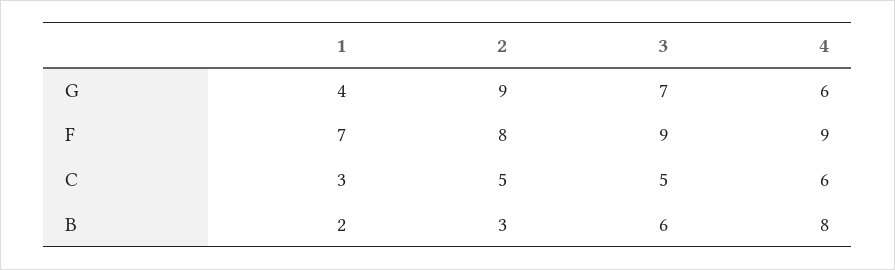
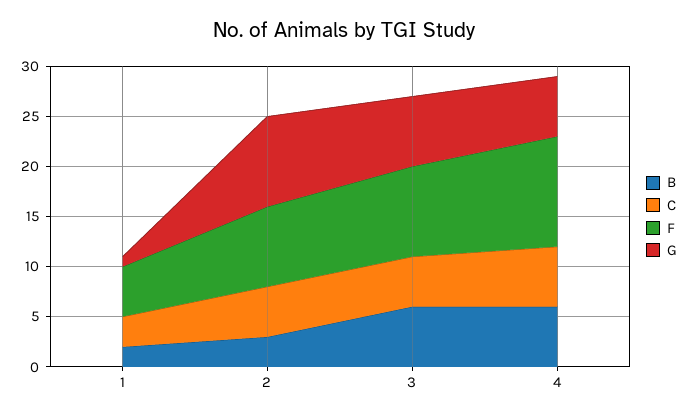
G, 1: 4 -> 1
F, 1: 7 -> 5
F, 4: 9 -> 11
B, 4: 8 -> 6

